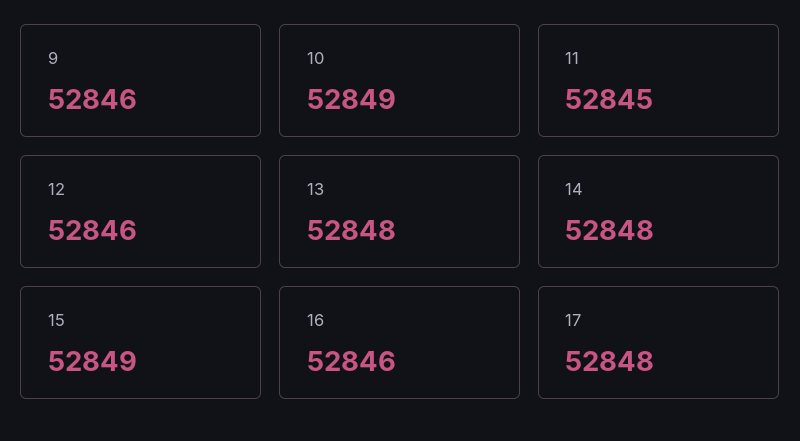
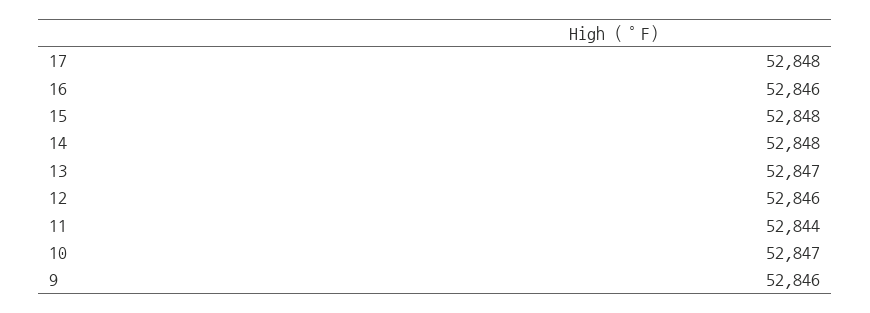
10: 52849 -> 52847
11: 52845 -> 52844
13: 52848 -> 52847
15: 52849 -> 52848

